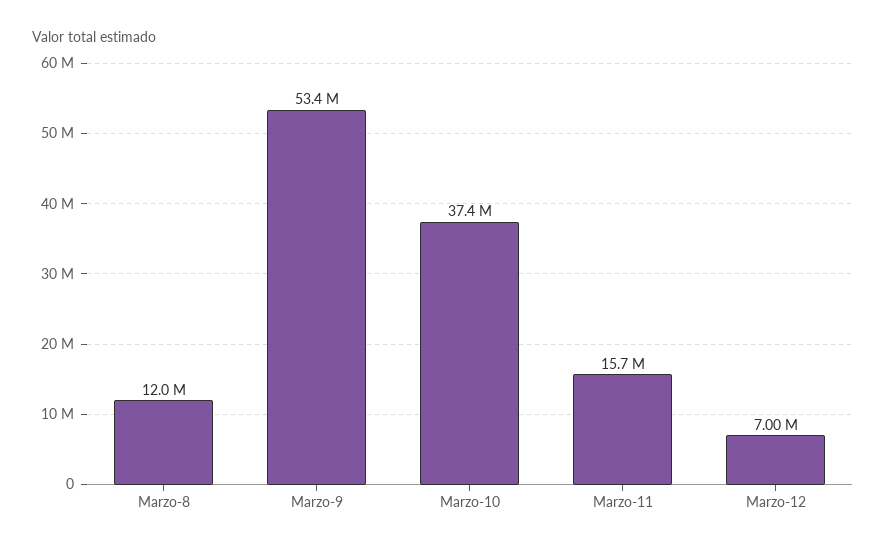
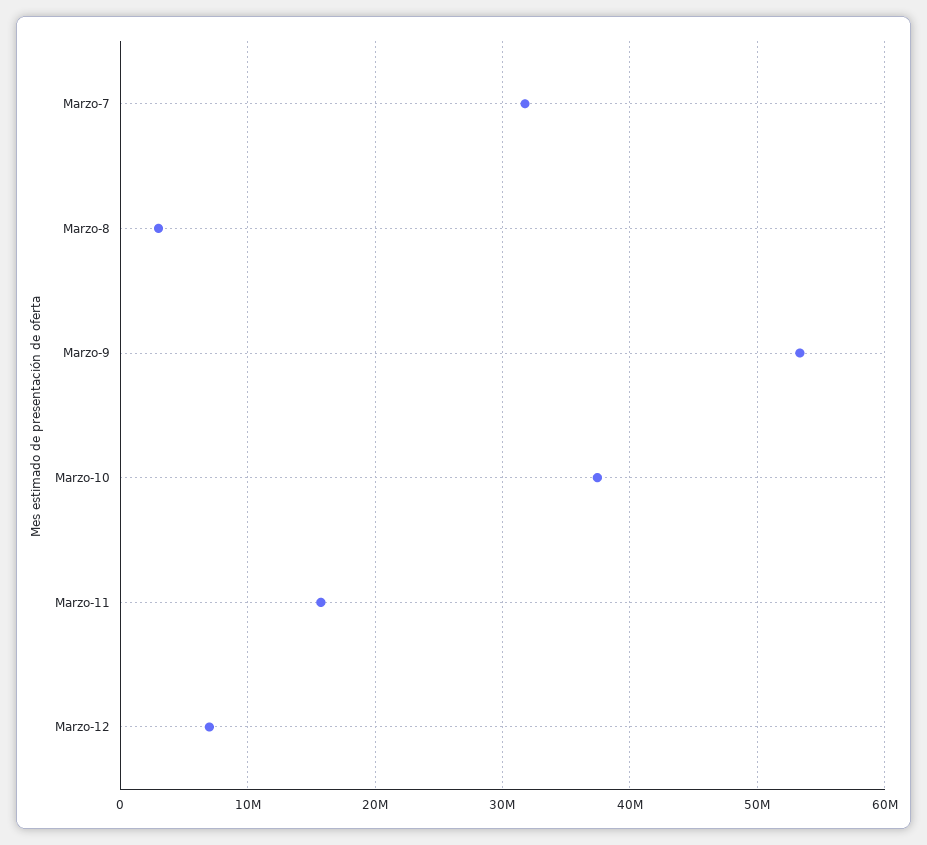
Marzo-8: 12000000 -> 3000000
Marzo-7: none -> 32000000

